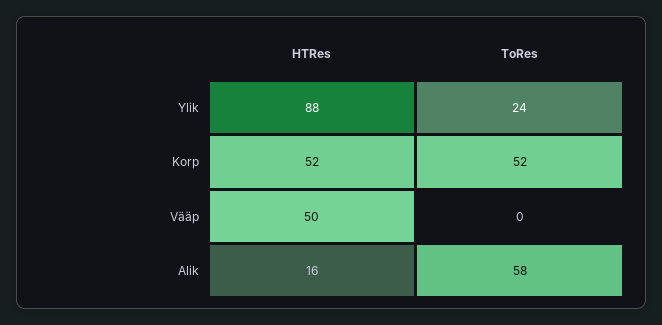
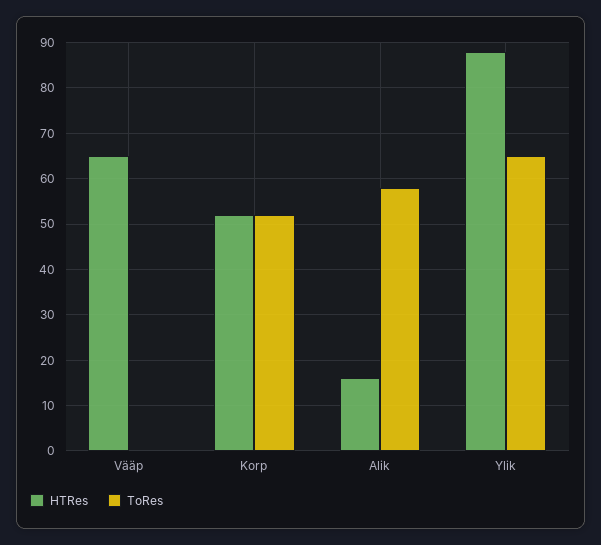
ToRes, Ylik: 24 -> 65
HTRes, Vääp: 50 -> 65

